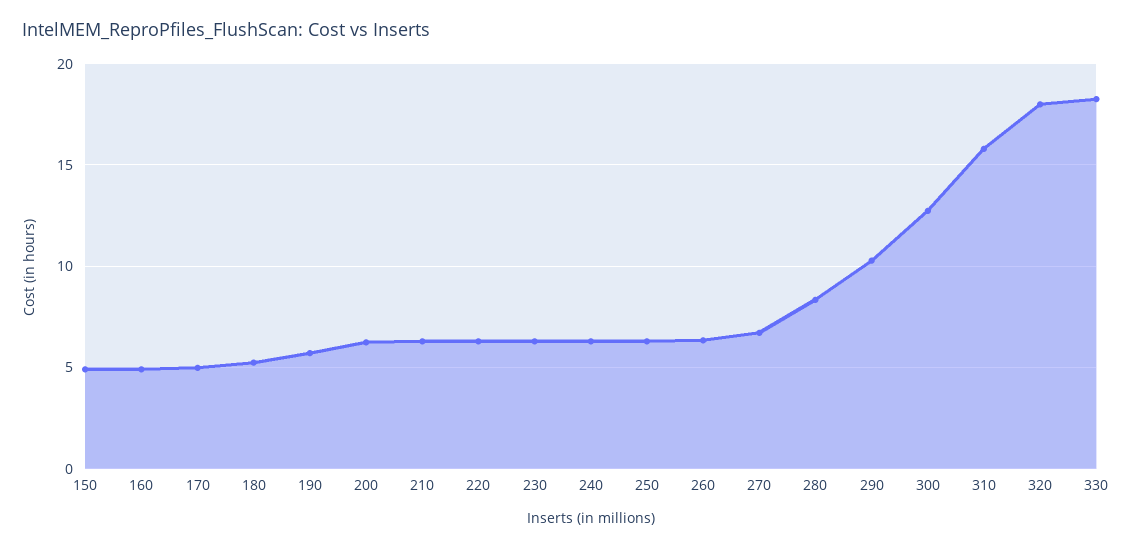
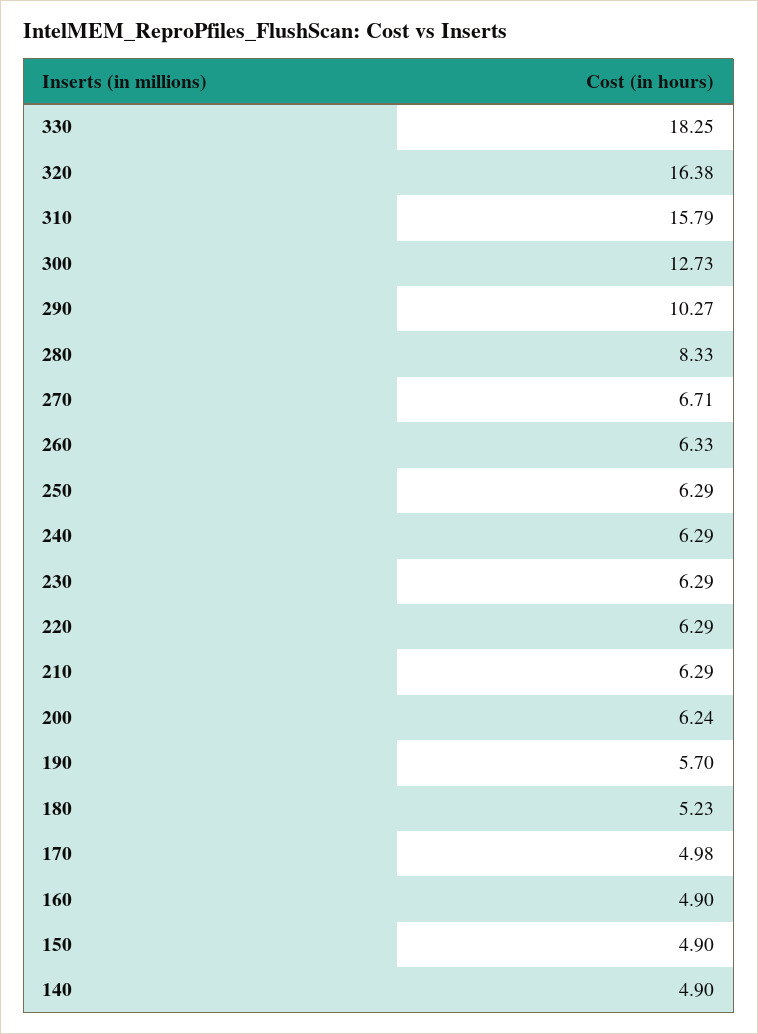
320: 18 -> 16.38
140: none -> 4.9

